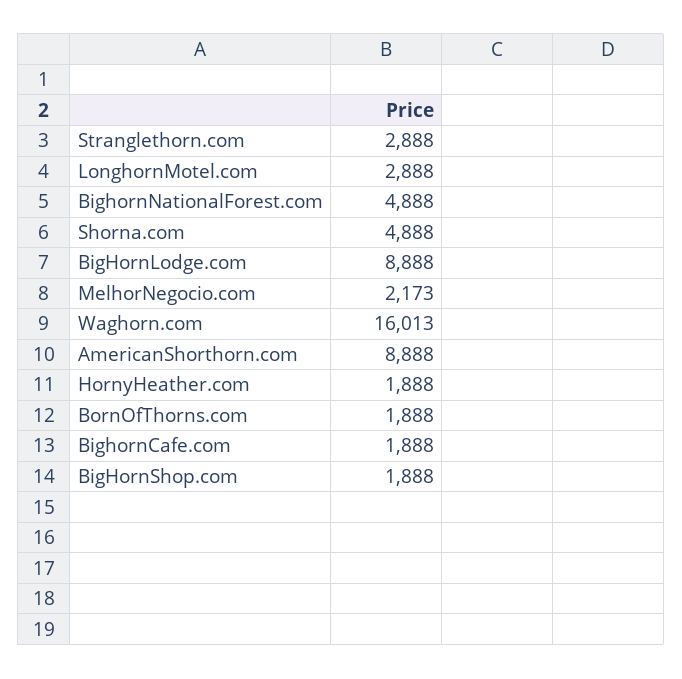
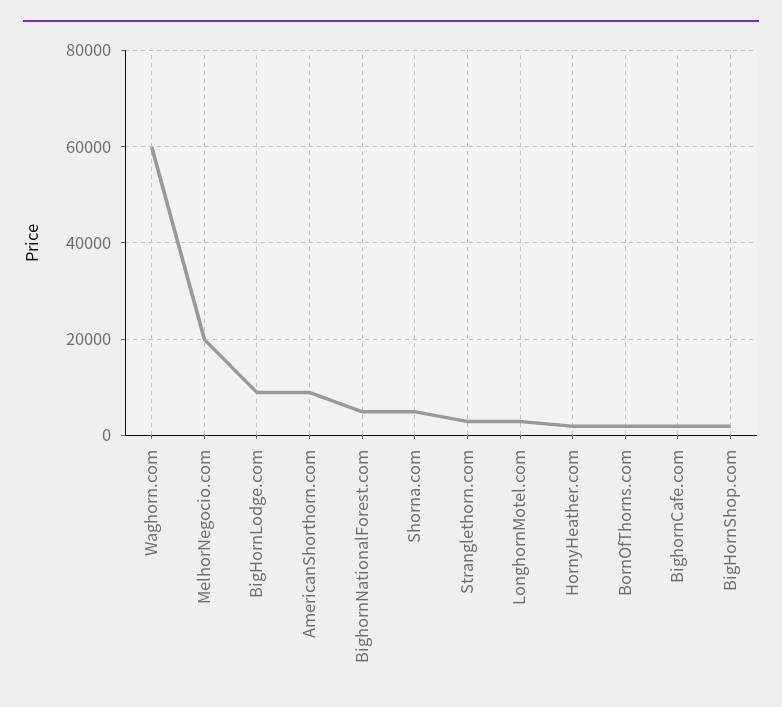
MelhorNegocio.com: 2173 -> 20000
Waghorn.com: 16013 -> 60000

